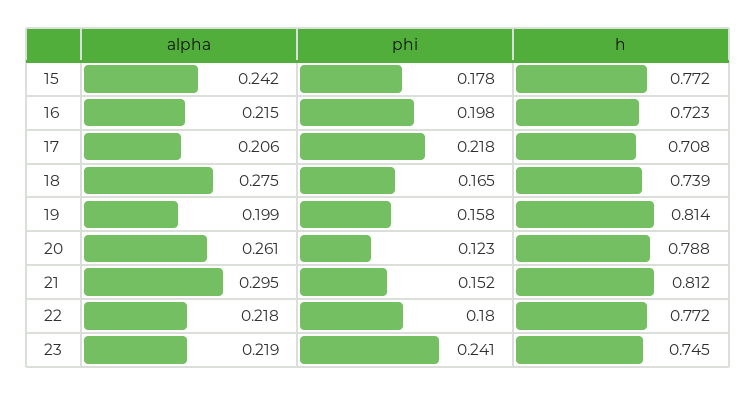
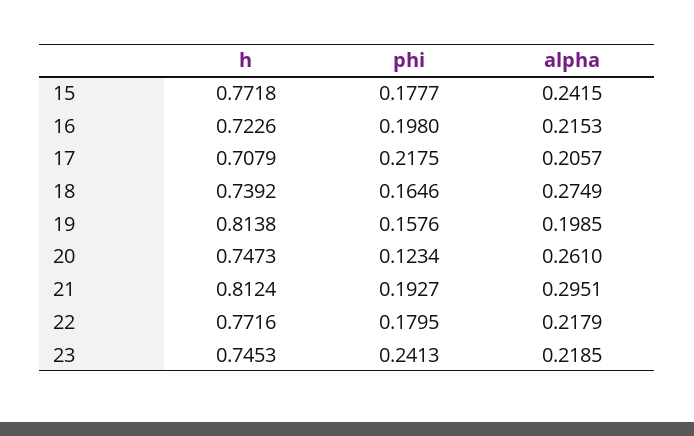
h, 20: 0.788 -> 0.7473
phi, 21: 0.152 -> 0.1927

